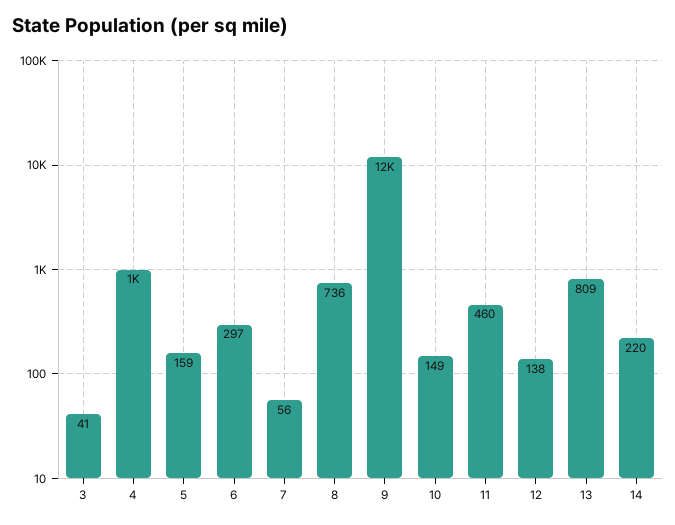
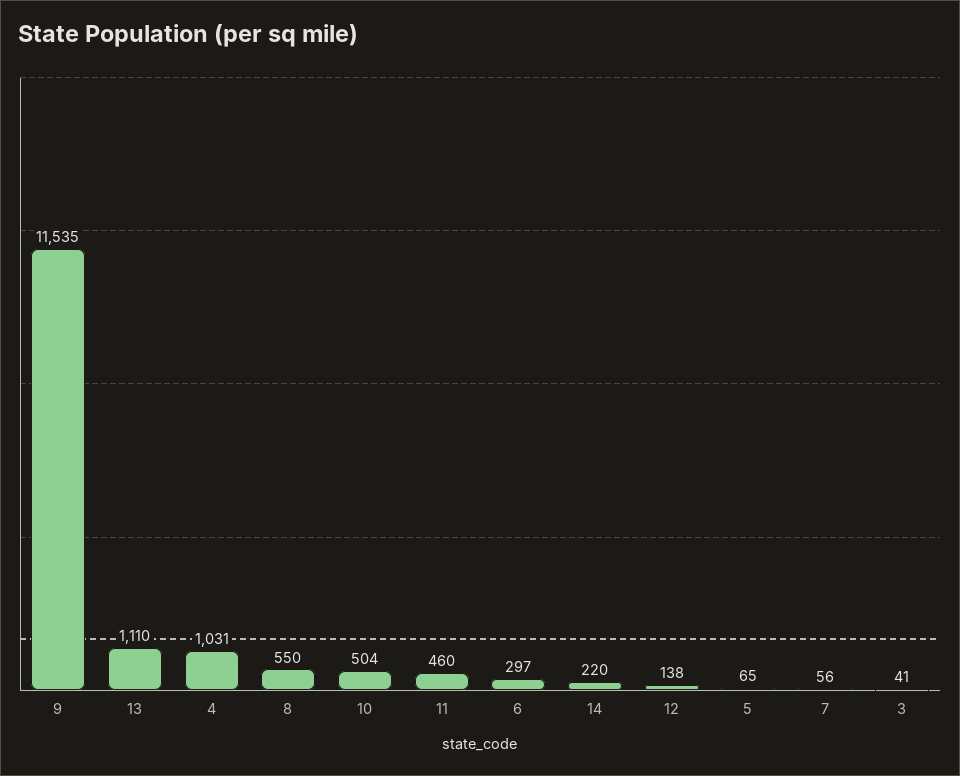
5: 159 -> 65
8: 736 -> 550
10: 149 -> 504
13: 809 -> 1110

